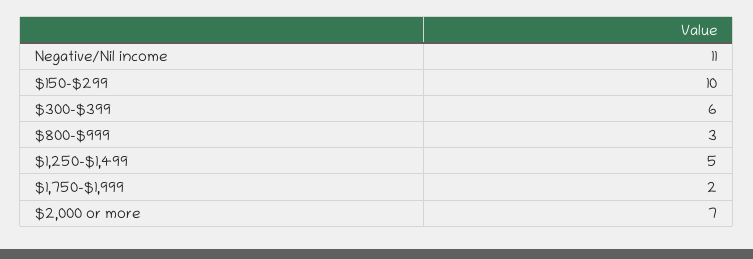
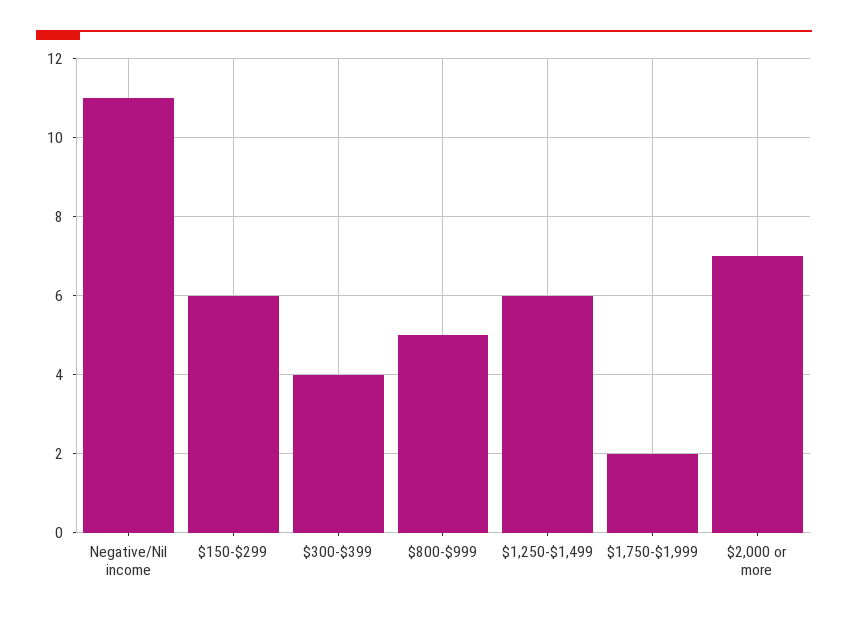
$150-$299: 10 -> 6
$300-$399: 6 -> 4
$800-$999: 3 -> 5
$1,250-$1,499: 5 -> 6

